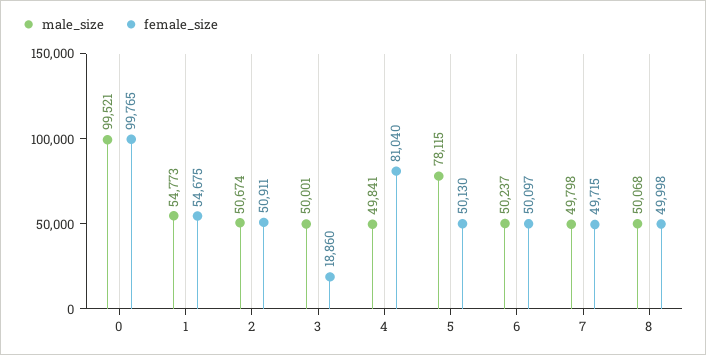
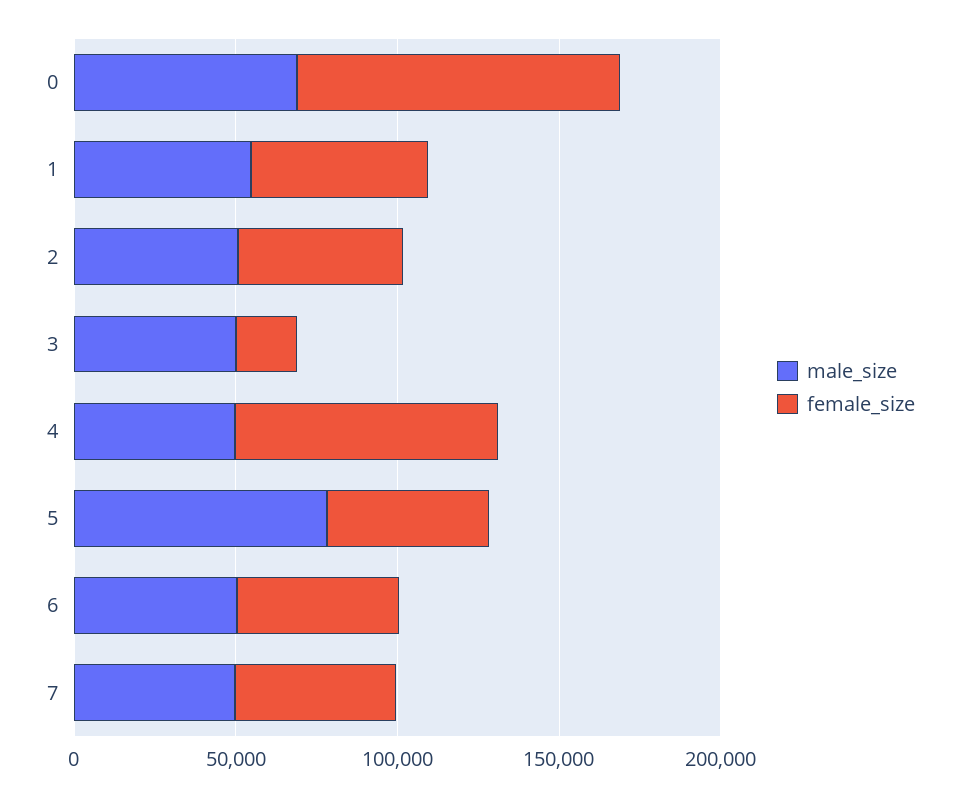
male_size, 0: 99521 -> 70000
male_size, 8: 50068 -> none
female_size, 8: 49998 -> none

